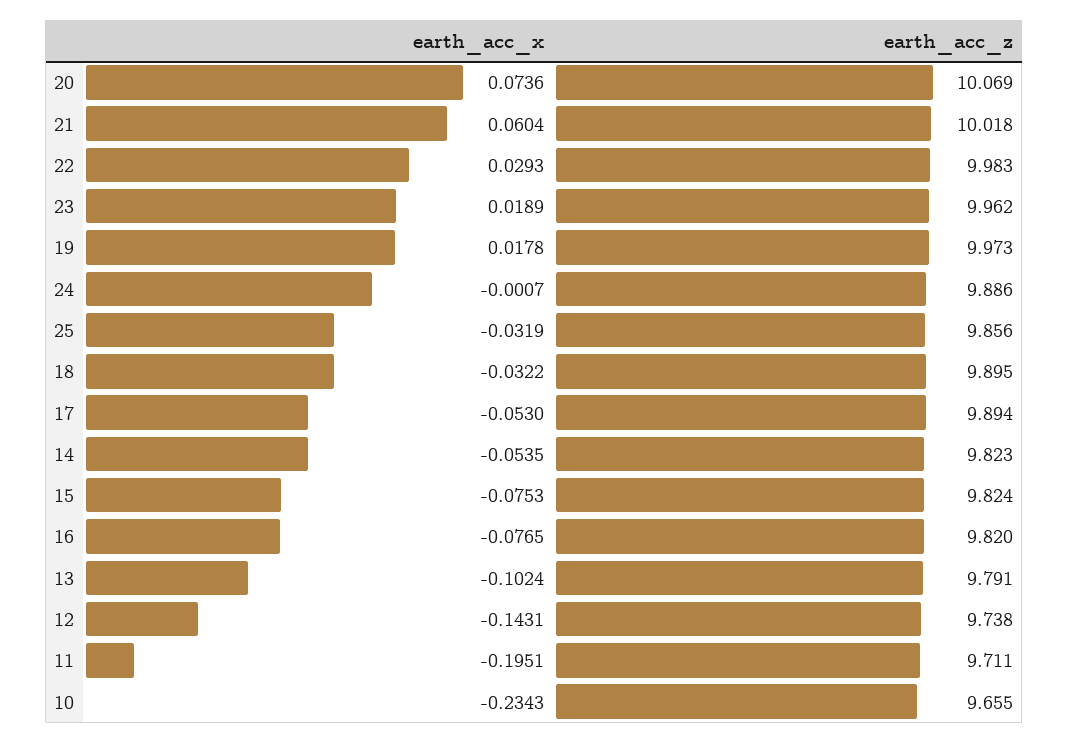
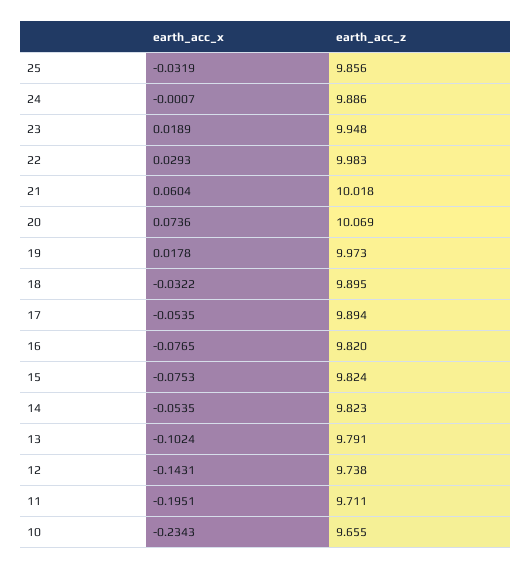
earth_acc_z, 23: 9.962 -> 9.948
earth_acc_x, 17: -0.053 -> -0.0535

